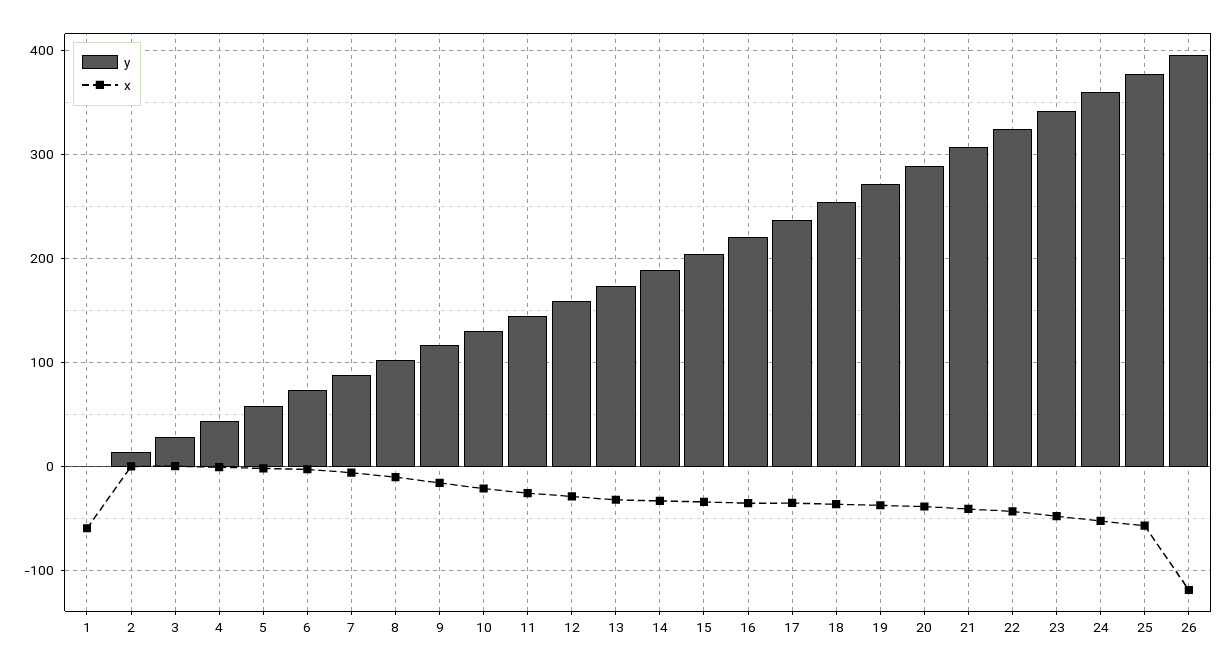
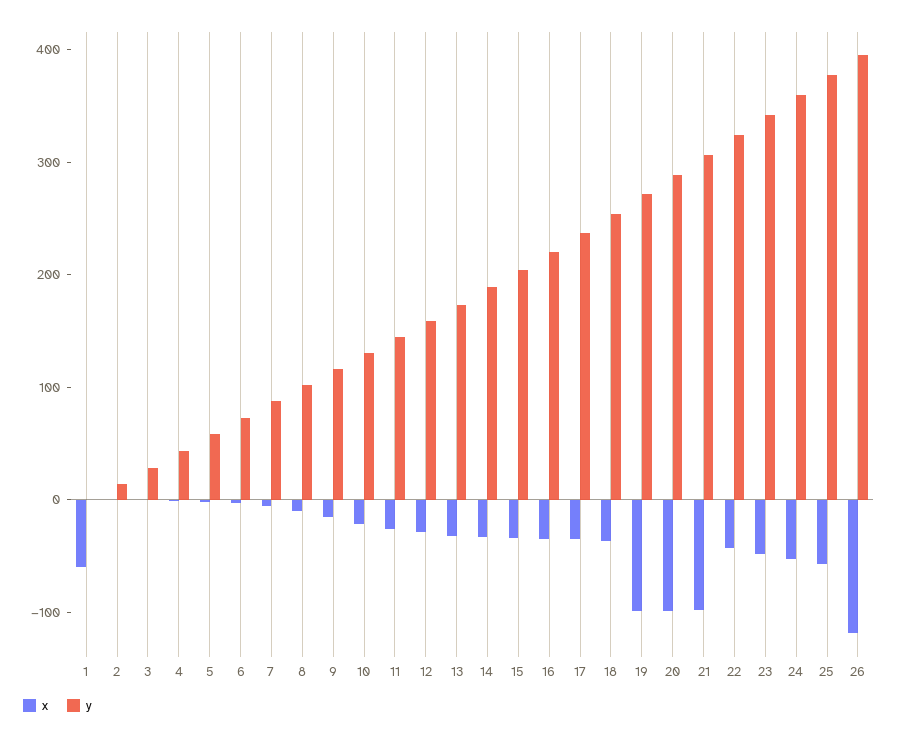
x, 19: -40 -> -100
x, 20: -40 -> -100
x, 21: -40 -> -100

